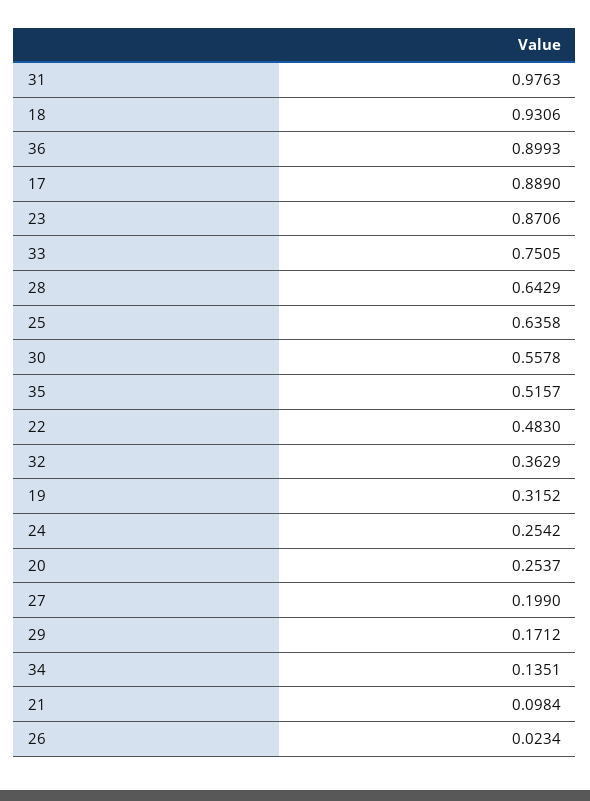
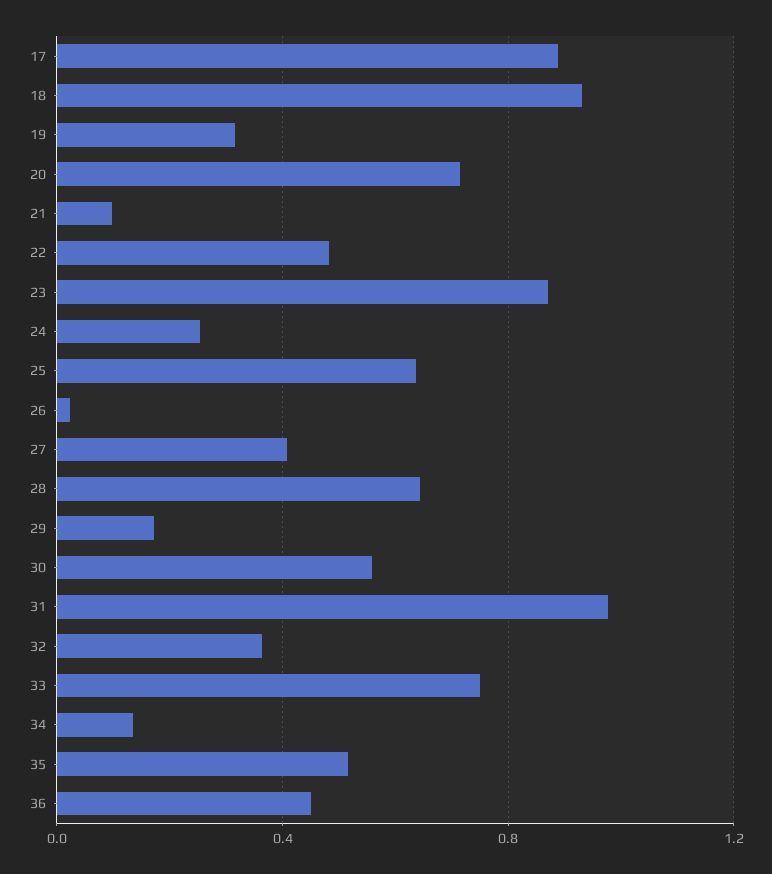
36: 0.8993 -> 0.45
20: 0.2537 -> 0.7
27: 0.199 -> 0.4

